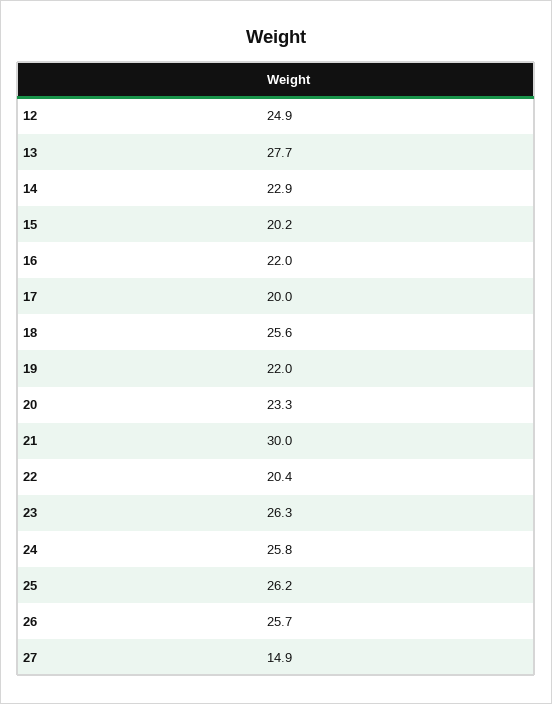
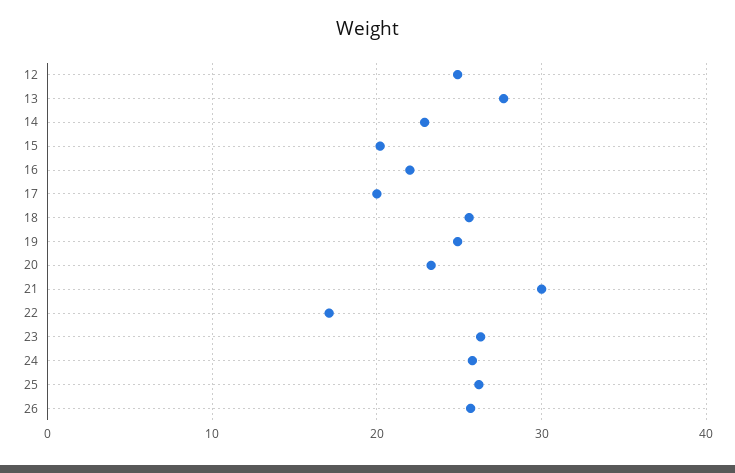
19: 22 -> 25
22: 20.4 -> 17
27: 14.9 -> none

